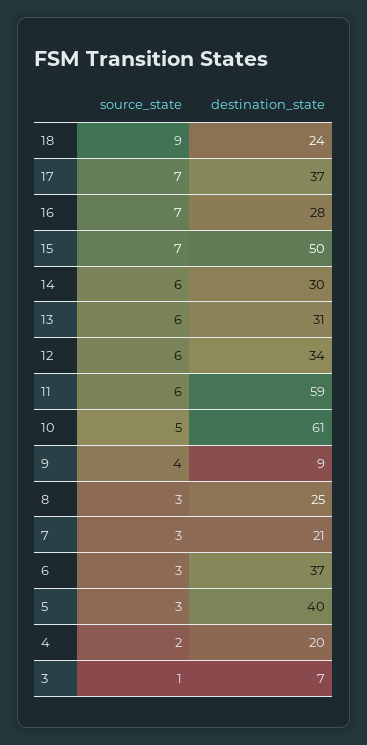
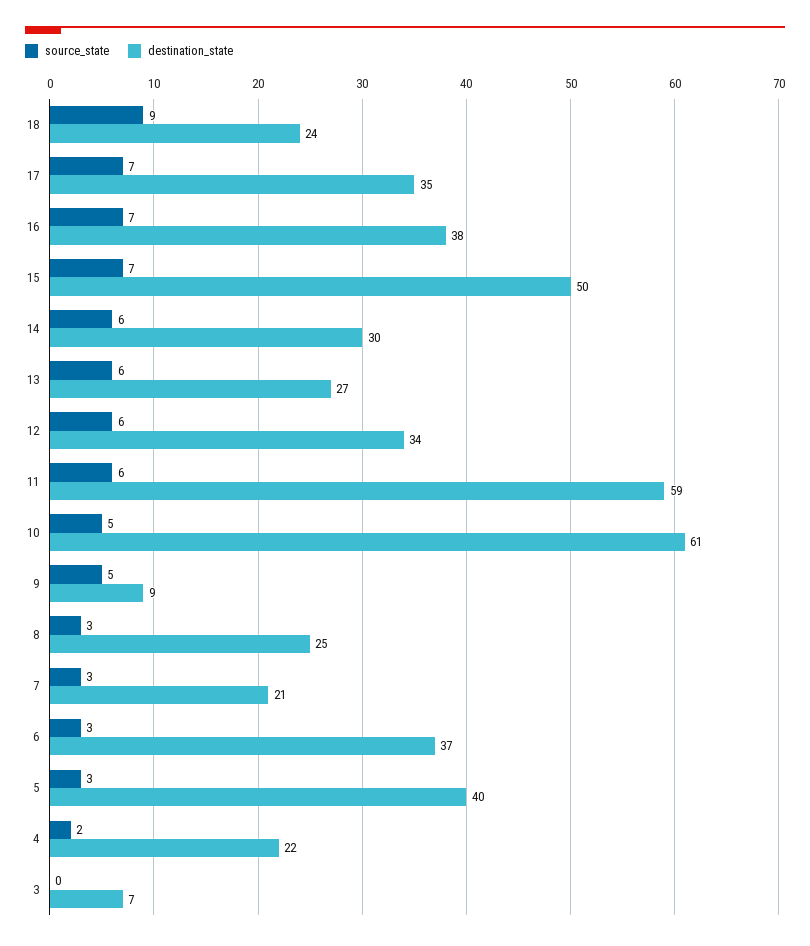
destination_state, 17: 37 -> 35
destination_state, 16: 28 -> 38
destination_state, 13: 31 -> 27
source_state, 9: 4 -> 5
destination_state, 4: 20 -> 22
source_state, 3: 1 -> 0

